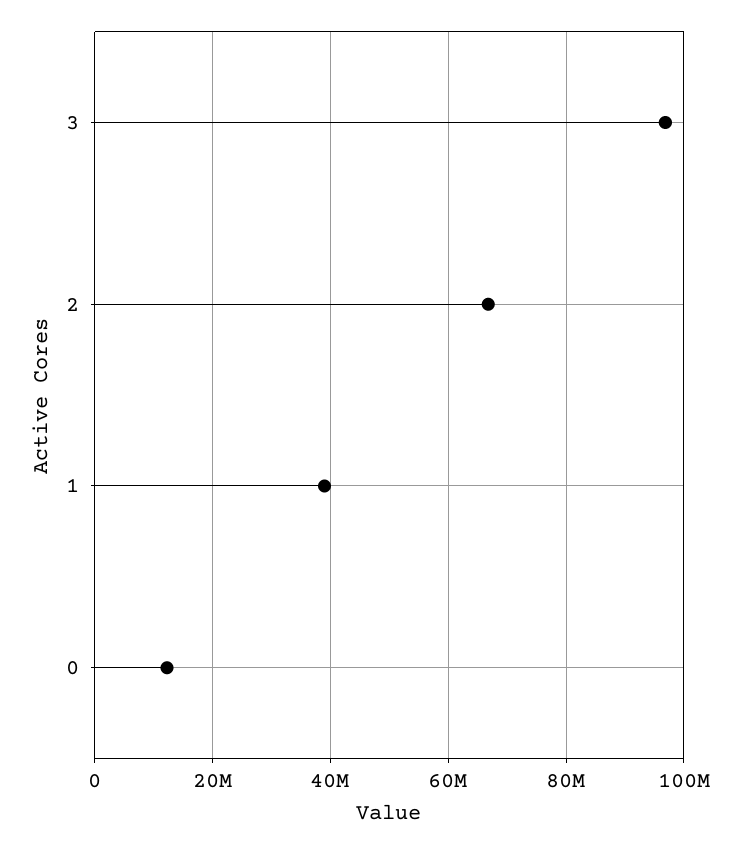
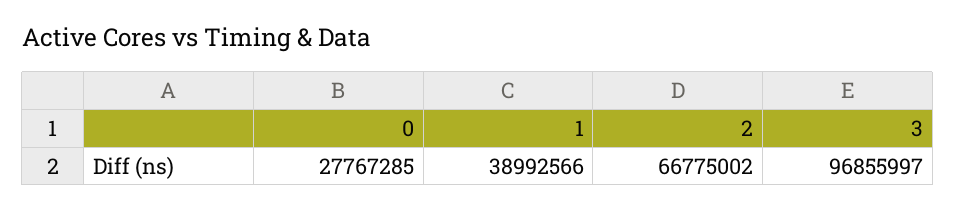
0: 12000000 -> 27767285

